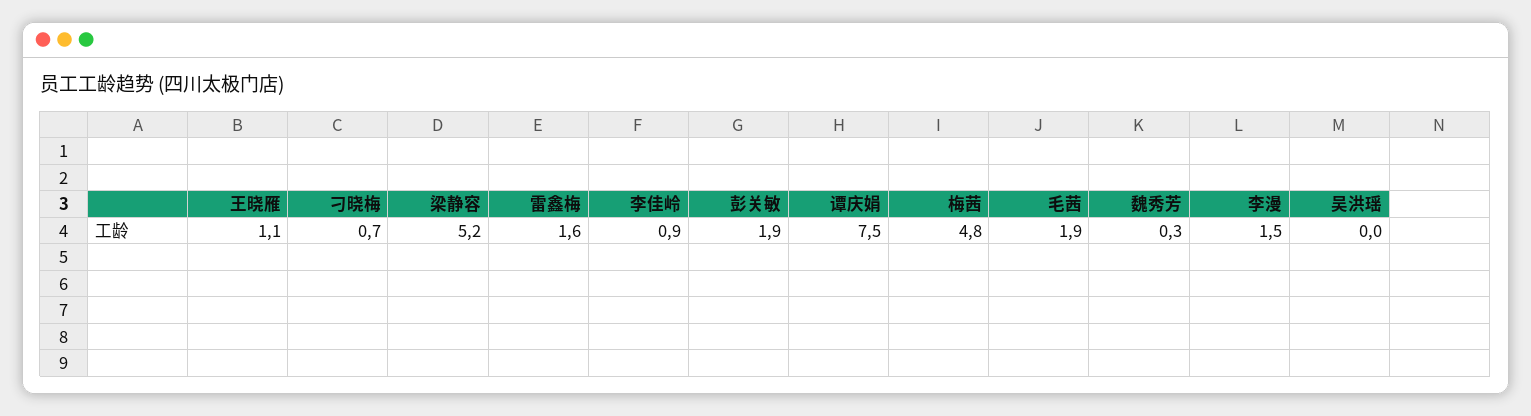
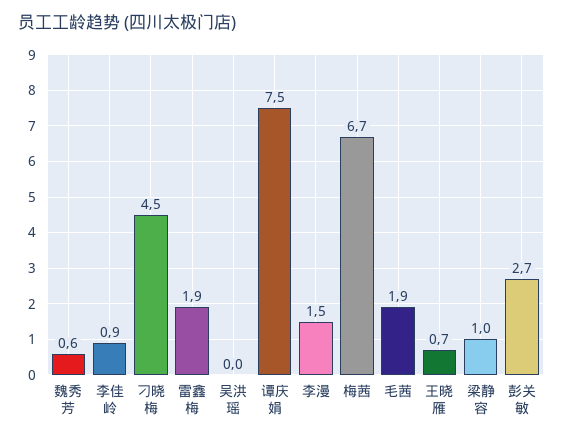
王晓雁: 1.1 -> 0.7
刁晓梅: 0.7 -> 4.5
梁静容: 5.2 -> 1
雷鑫梅: 1.6 -> 1.9
彭关敏: 1.9 -> 2.7
梅茜: 4.8 -> 6.7
魏秀芳: 0.3 -> 0.6

